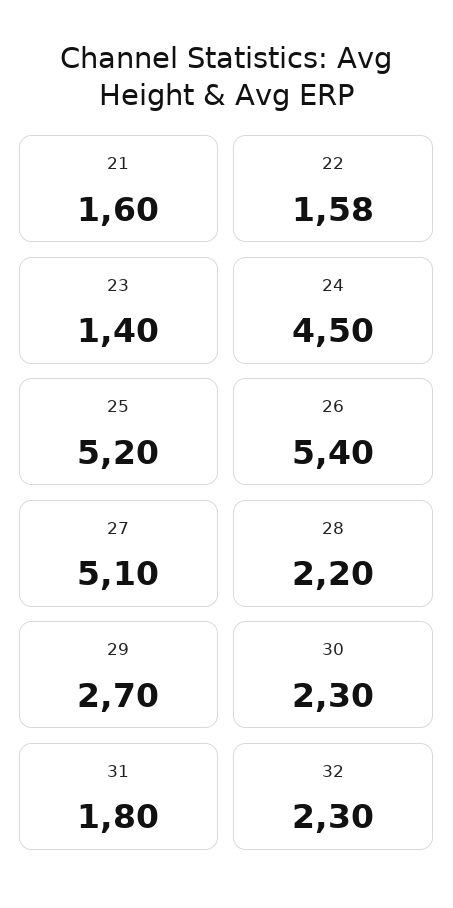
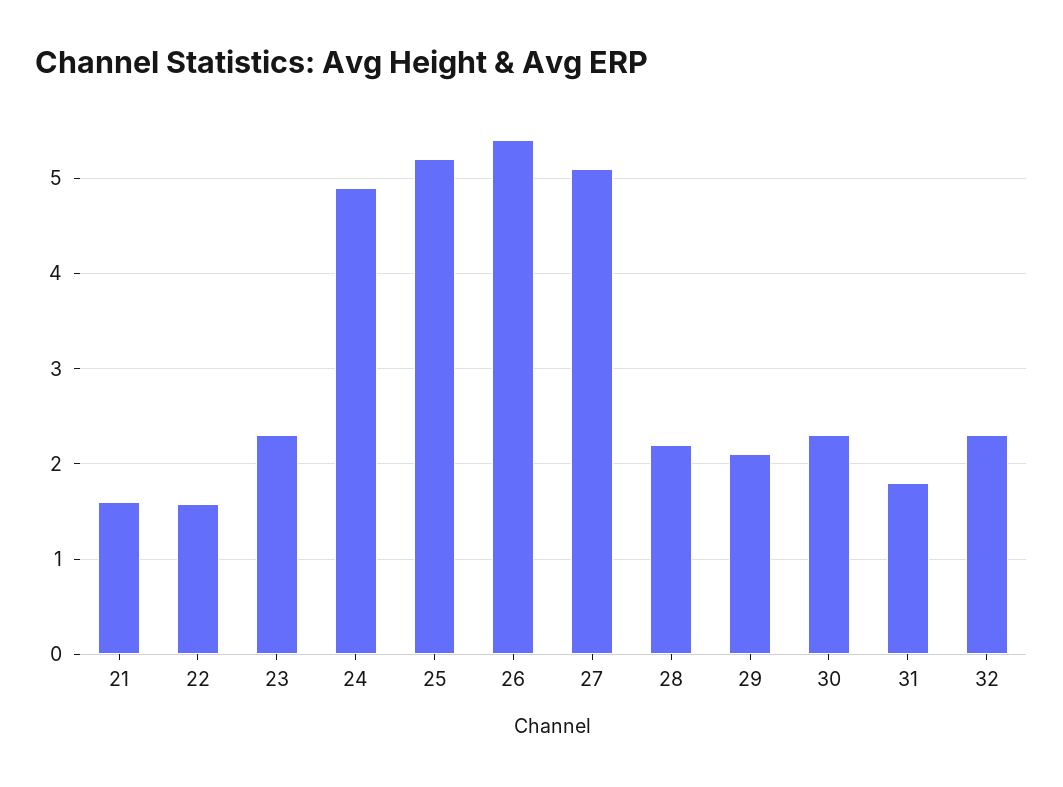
23: 1.4 -> 2.3
24: 4.5 -> 4.9
29: 2.7 -> 2.1

